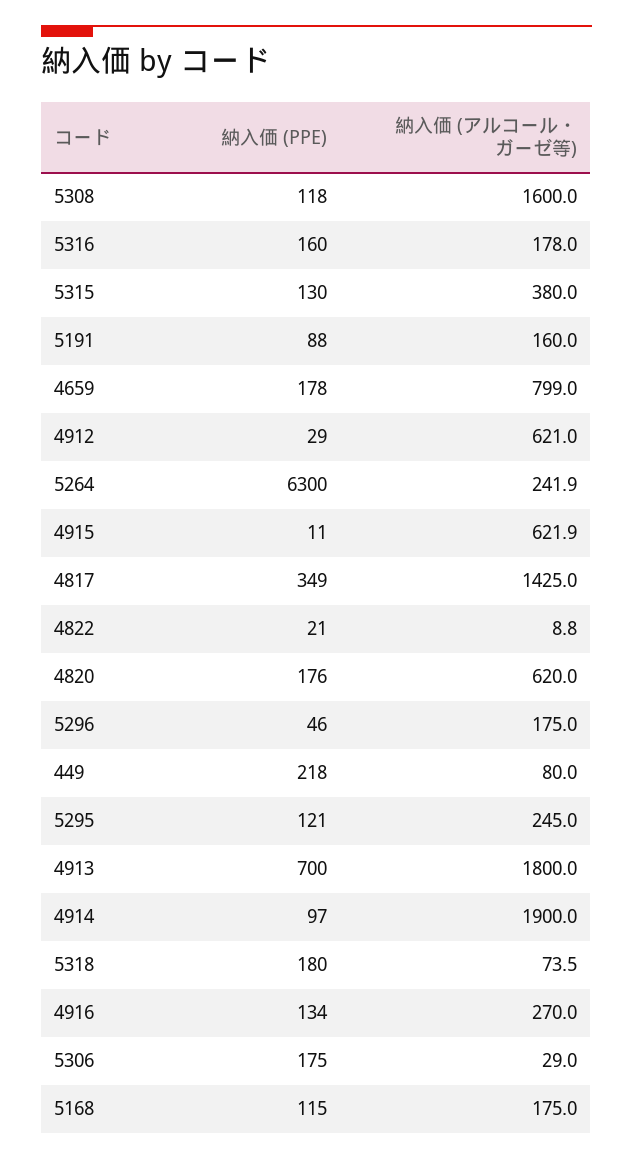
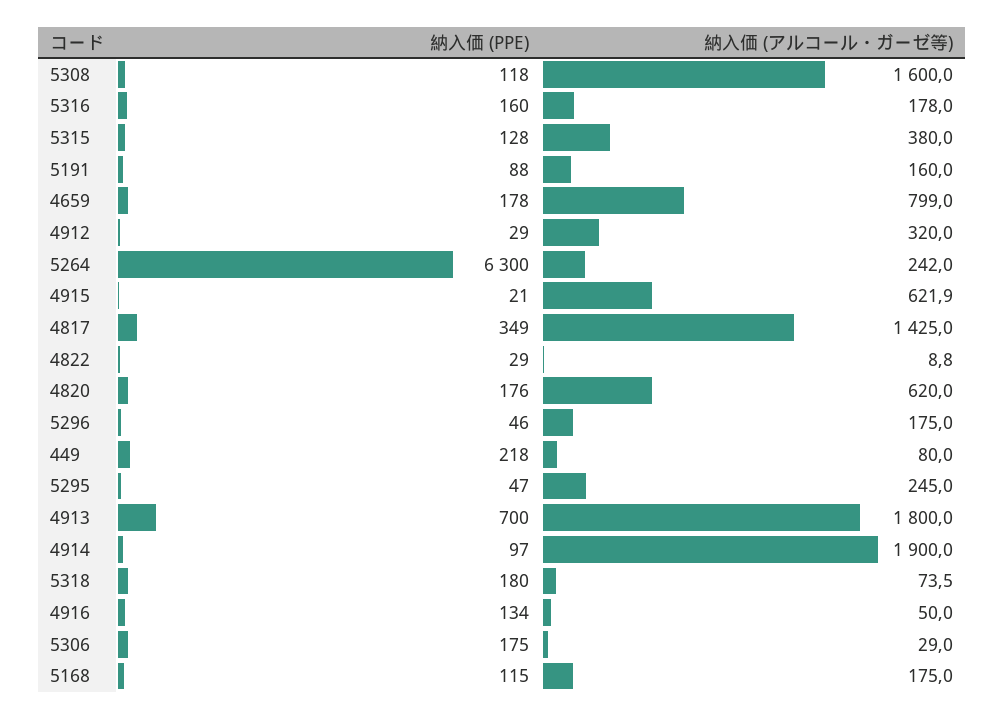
納入価 (PPE), 5315: 130 -> 128
納入価 (アルコール・ガーゼ等), 4912: 621 -> 320
納入価 (アルコール・ガーゼ等), 5264: 241.9 -> 242
納入価 (PPE), 4915: 11 -> 21
納入価 (PPE), 4822: 21 -> 29
納入価 (PPE), 5295: 121 -> 47
納入価 (アルコール・ガーゼ等), 4916: 270 -> 50

